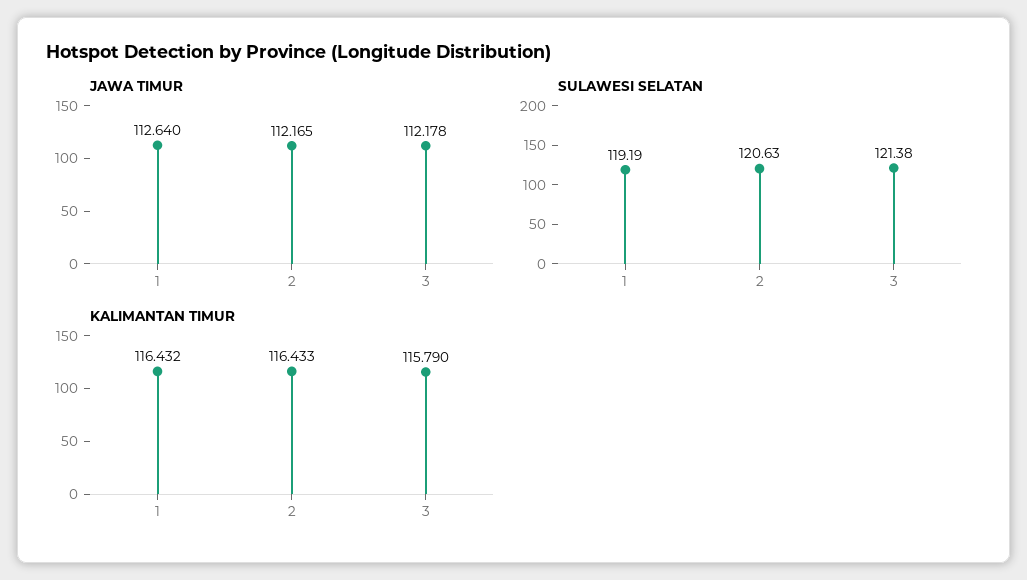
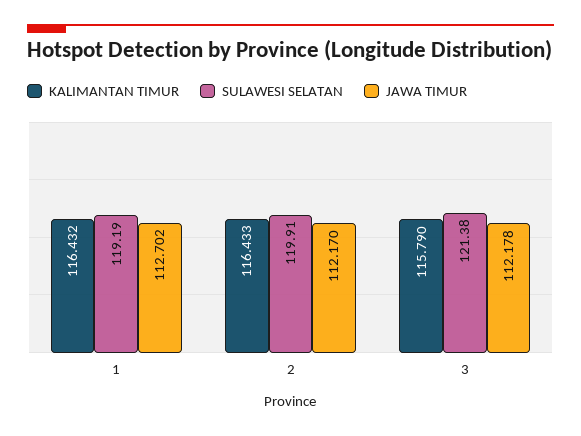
JAWA TIMUR, 1: 112.64 -> 112.702
JAWA TIMUR, 2: 112.165 -> 112.17
SULAWESI SELATAN, 2: 120.63 -> 119.91

